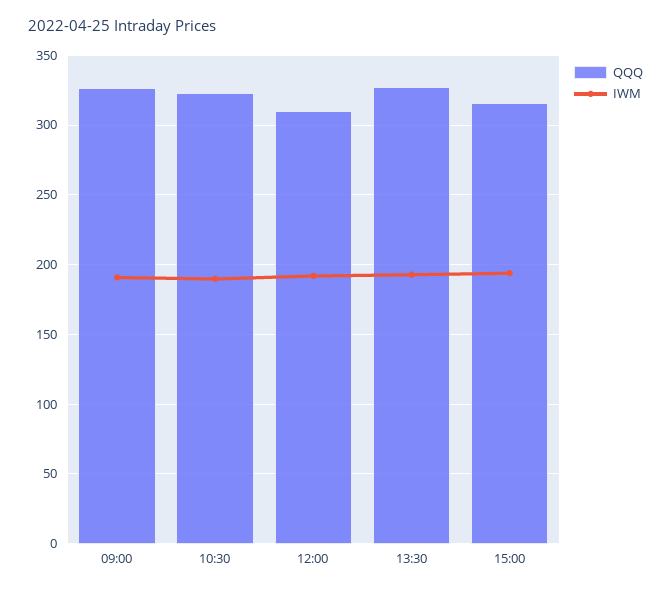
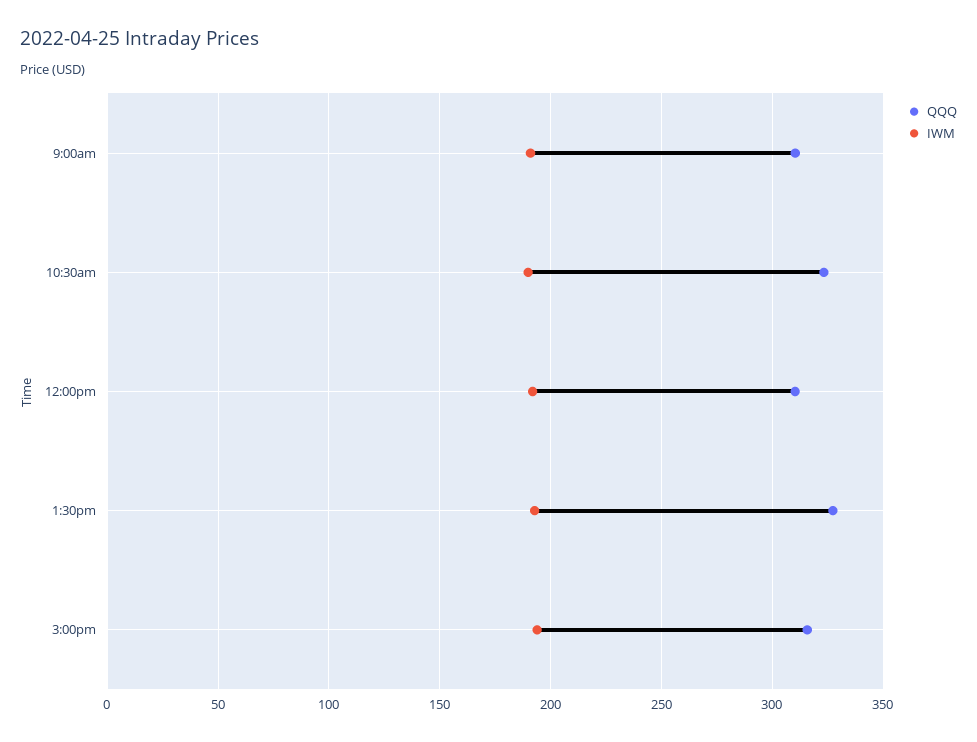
QQQ, 09:00: 325 -> 310

